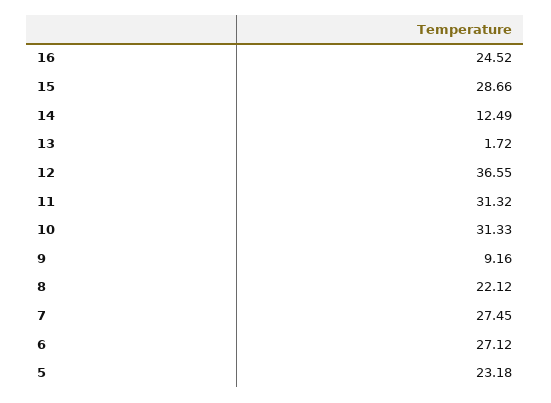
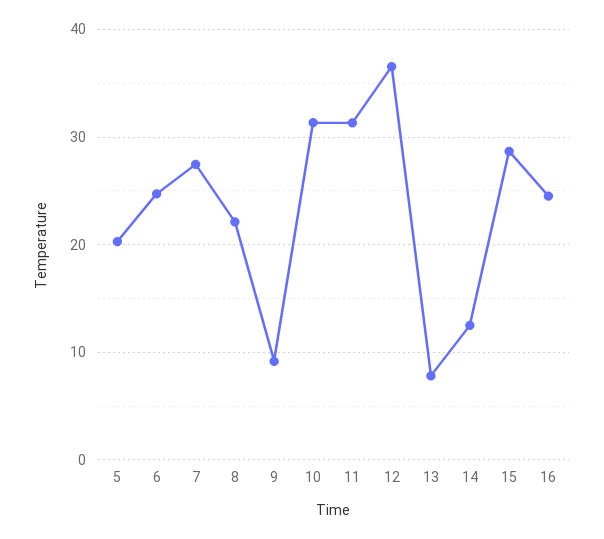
13: 1.72 -> 8
6: 27.12 -> 25
5: 23.18 -> 20

